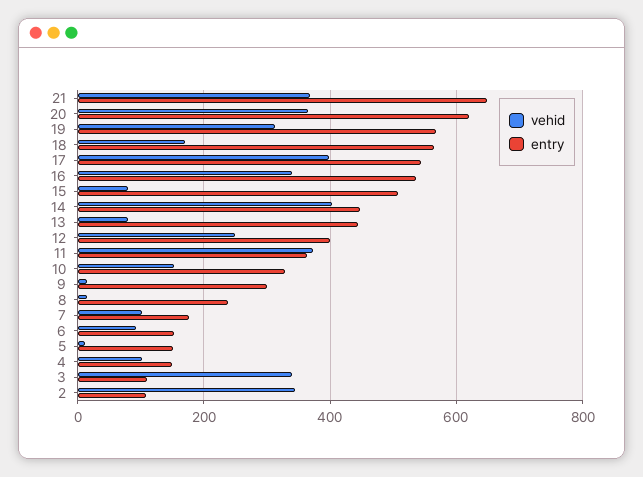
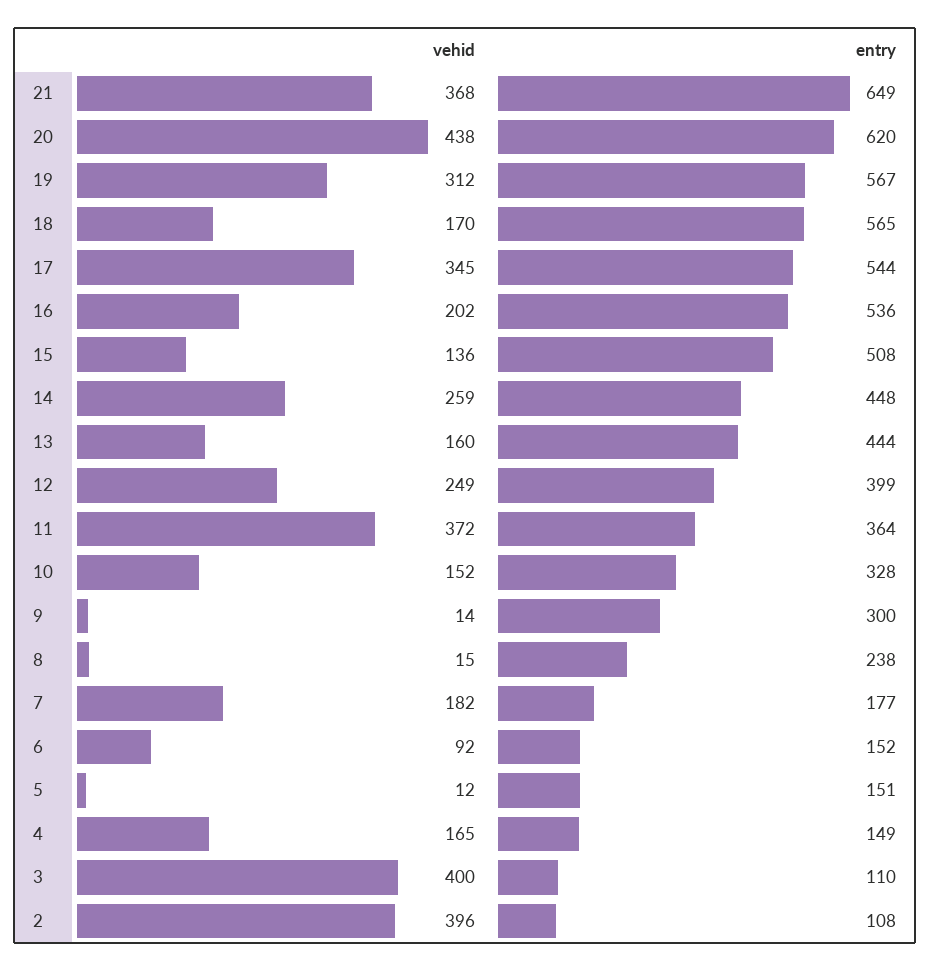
vehid, 20: 360 -> 438
vehid, 17: 400 -> 345
vehid, 16: 340 -> 202
vehid, 15: 80 -> 136
vehid, 14: 400 -> 259
vehid, 13: 80 -> 160
vehid, 7: 100 -> 182
vehid, 4: 100 -> 165
vehid, 3: 340 -> 400
vehid, 2: 340 -> 396

